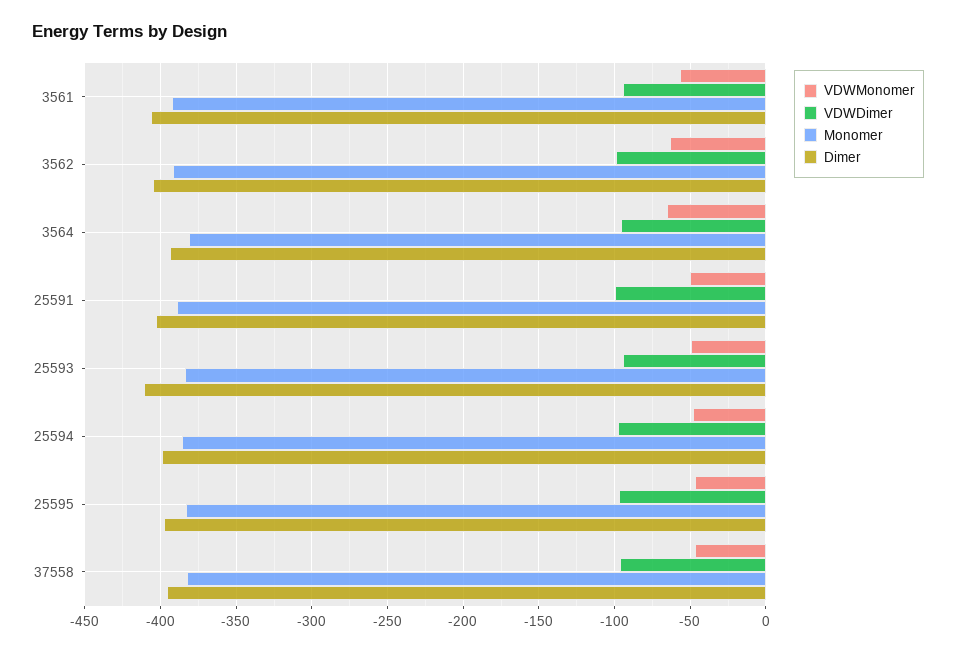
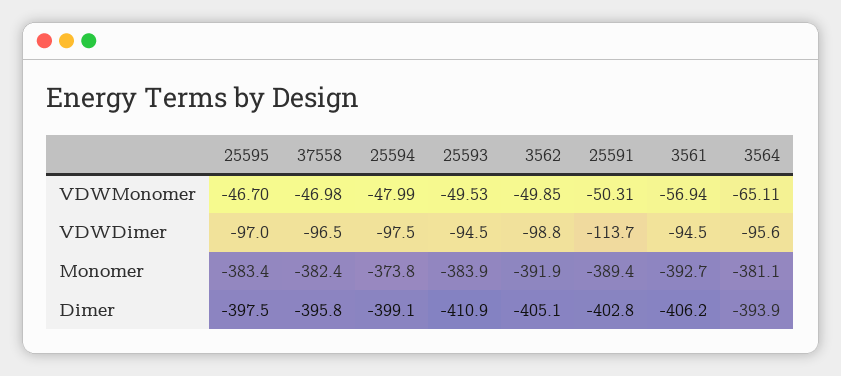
VDWMonomer, 3562: -65 -> -49.85
VDWDimer, 25591: -100 -> -113.7
Monomer, 25594: -385 -> -373.8

